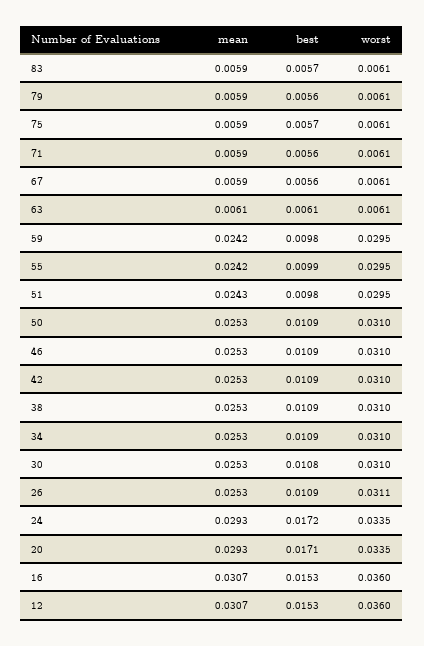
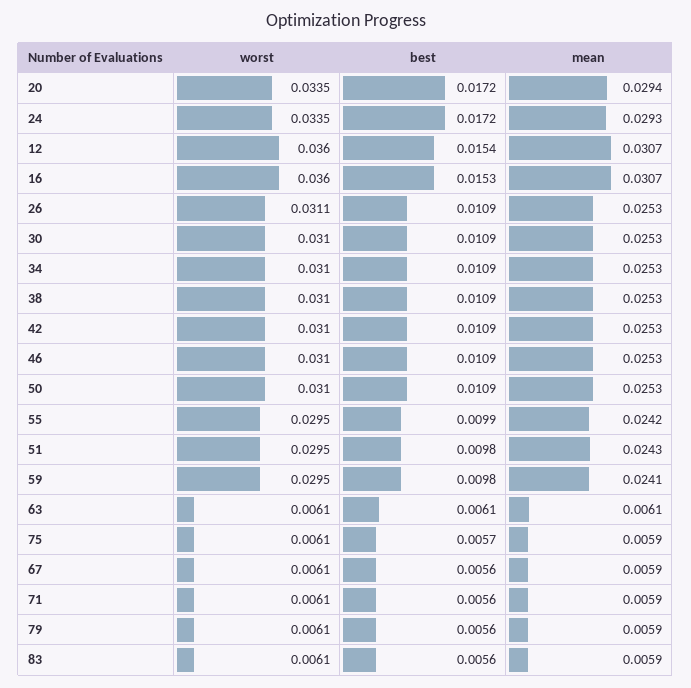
best, 83: 0.0057 -> 0.0056
mean, 59: 0.0242 -> 0.0241
best, 30: 0.0108 -> 0.0109
mean, 20: 0.0293 -> 0.0294
best, 20: 0.0171 -> 0.0172
best, 12: 0.0153 -> 0.0154

